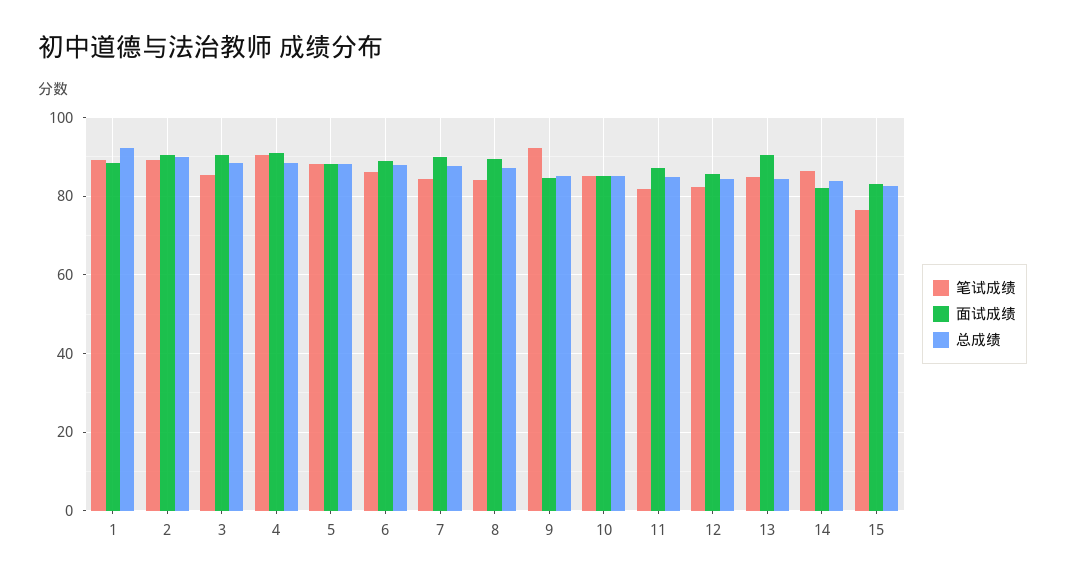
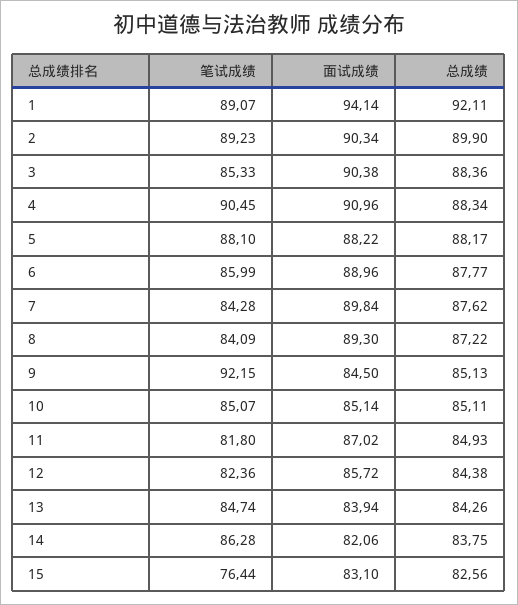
面试成绩, 1: 88 -> 94.14
面试成绩, 13: 90 -> 83.94

